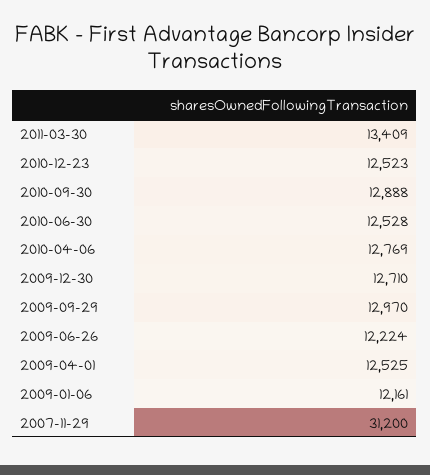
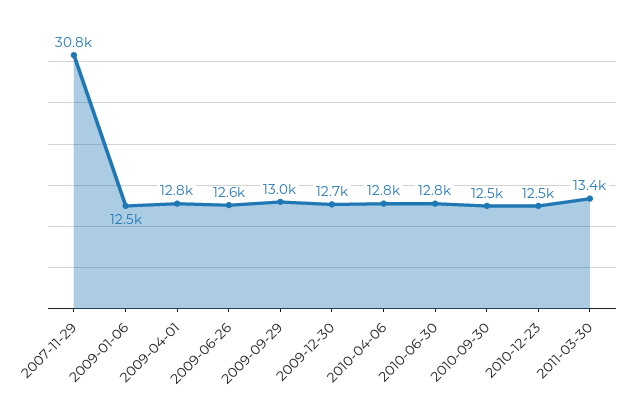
2010-09-30: 12888 -> 12500
2010-06-30: 12528 -> 12800
2009-06-26: 12224 -> 12600
2009-04-01: 12525 -> 12800
2009-01-06: 12161 -> 12500
2007-11-29: 31200 -> 30800

